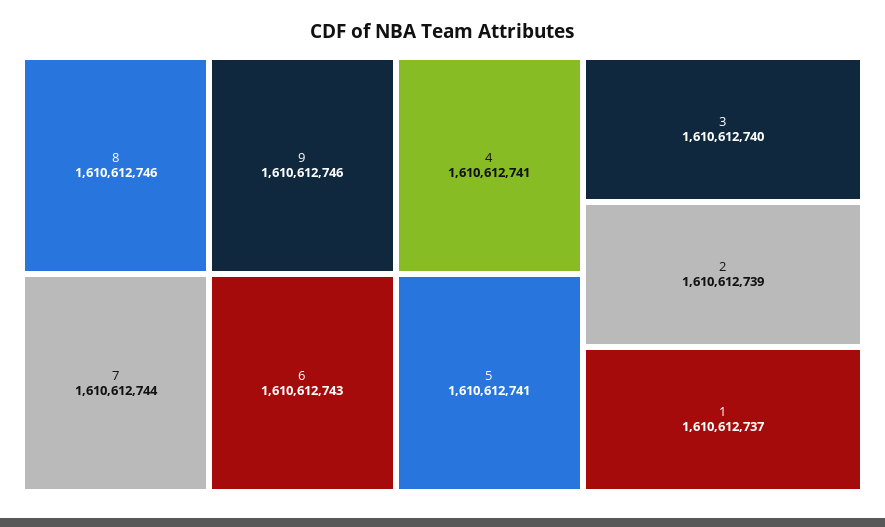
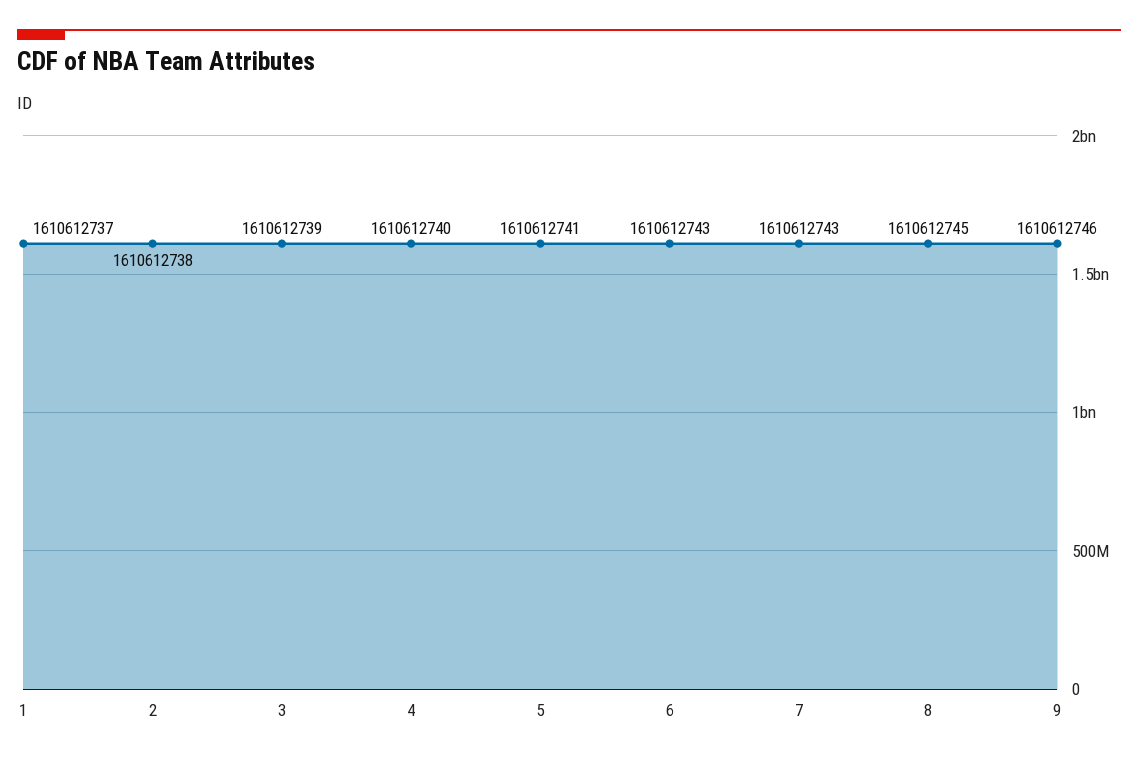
8: 1610612746 -> 1610612745
7: 1610612744 -> 1610612743
4: 1610612741 -> 1610612740
3: 1610612740 -> 1610612739
2: 1610612739 -> 1610612738

